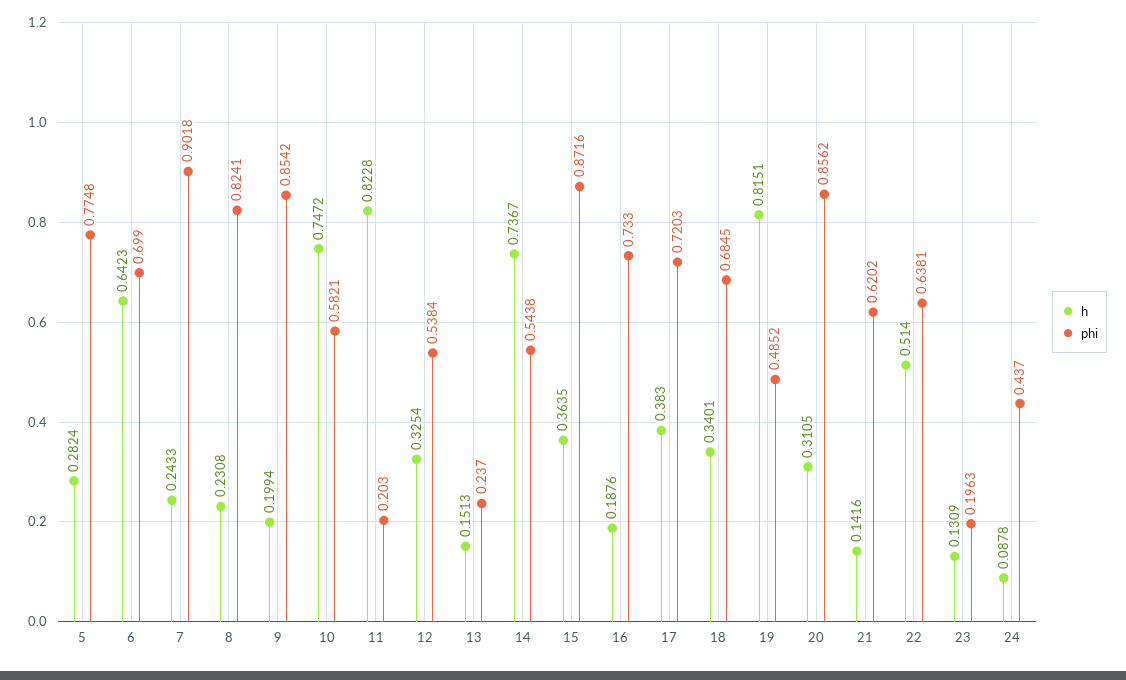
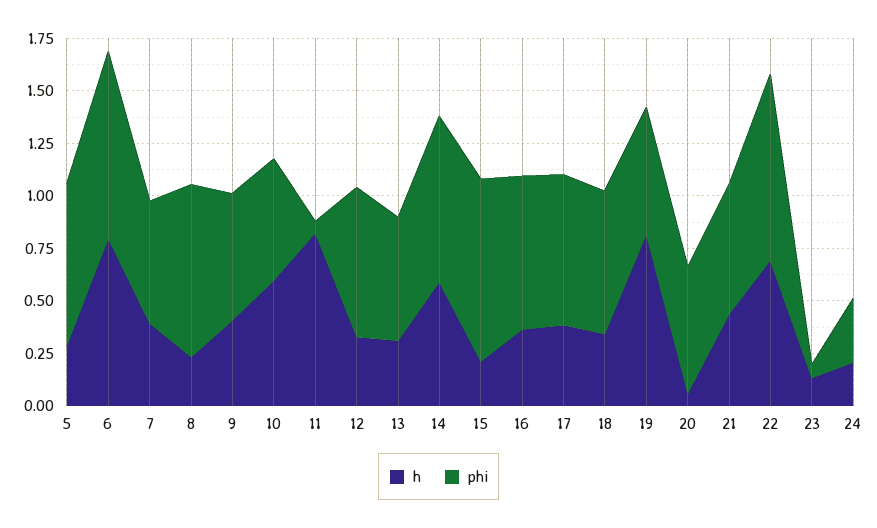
h, 6: 0.6423 -> 0.8
phi, 6: 0.699 -> 0.9
h, 7: 0.2433 -> 0.4
phi, 7: 0.9018 -> 0.6
h, 9: 0.1994 -> 0.4
phi, 9: 0.8542 -> 0.6
h, 10: 0.7472 -> 0.6
phi, 11: 0.203 -> 0.05
phi, 12: 0.5384 -> 0.7
h, 13: 0.1513 -> 0.3
phi, 13: 0.237 -> 0.6
h, 14: 0.7367 -> 0.6
phi, 14: 0.5438 -> 0.8
h, 15: 0.3635 -> 0.2
h, 16: 0.1876 -> 0.35
phi, 19: 0.4852 -> 0.6
h, 20: 0.3105 -> 0.05
phi, 20: 0.8562 -> 0.6
h, 21: 0.1416 -> 0.45
h, 22: 0.514 -> 0.7
phi, 22: 0.6381 -> 0.9
phi, 23: 0.1963 -> 0.05
h, 24: 0.0878 -> 0.2
phi, 24: 0.437 -> 0.3

